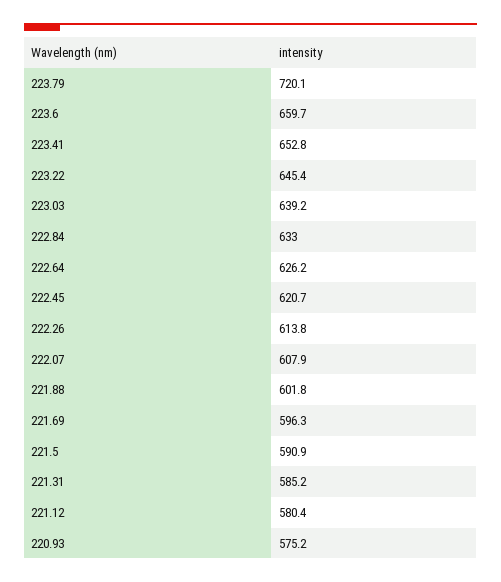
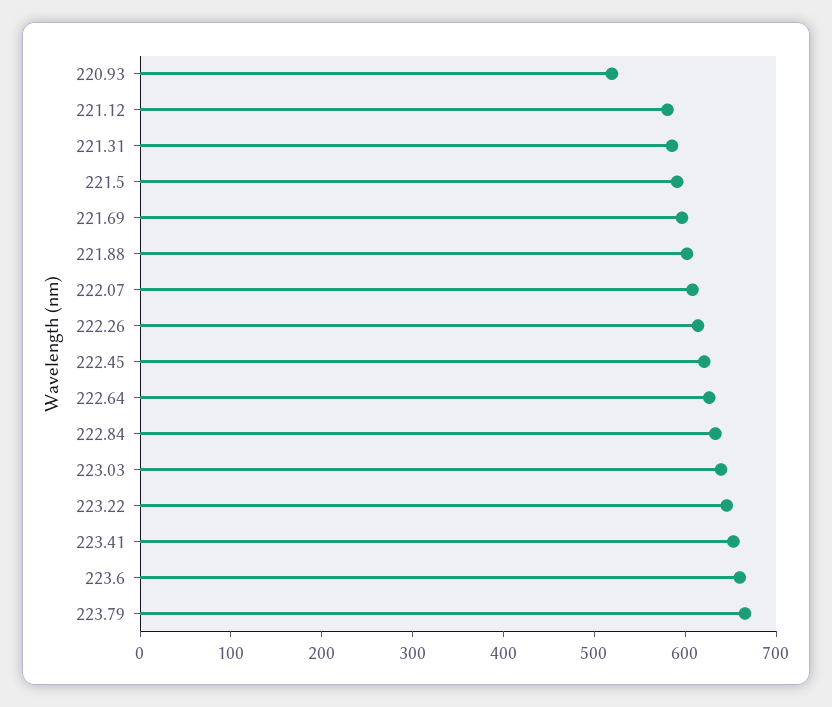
223.79: 720.1 -> 660
220.93: 575.2 -> 520

